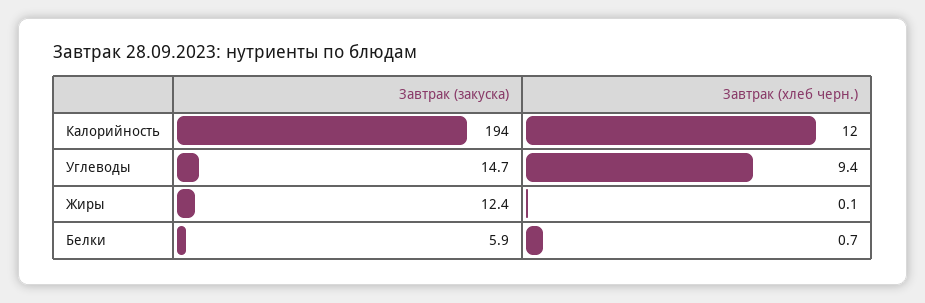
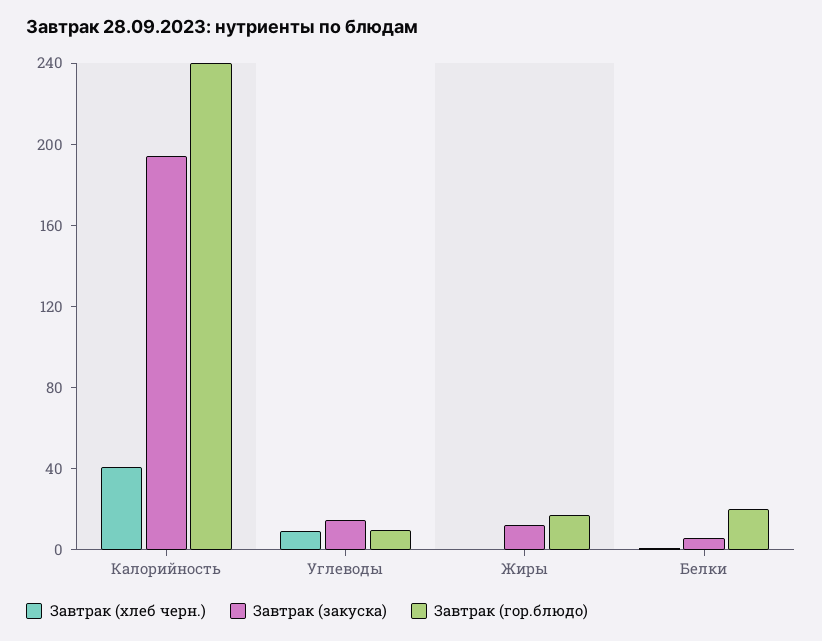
Завтрак (хлеб черн.), Калорийность: 12 -> 40
Завтрак (гор.блюдо), Калорийность: none -> 240
Завтрак (гор.блюдо), Углеводы: none -> 10
Завтрак (гор.блюдо), Жиры: none -> 20
Завтрак (гор.блюдо), Белки: none -> 20

